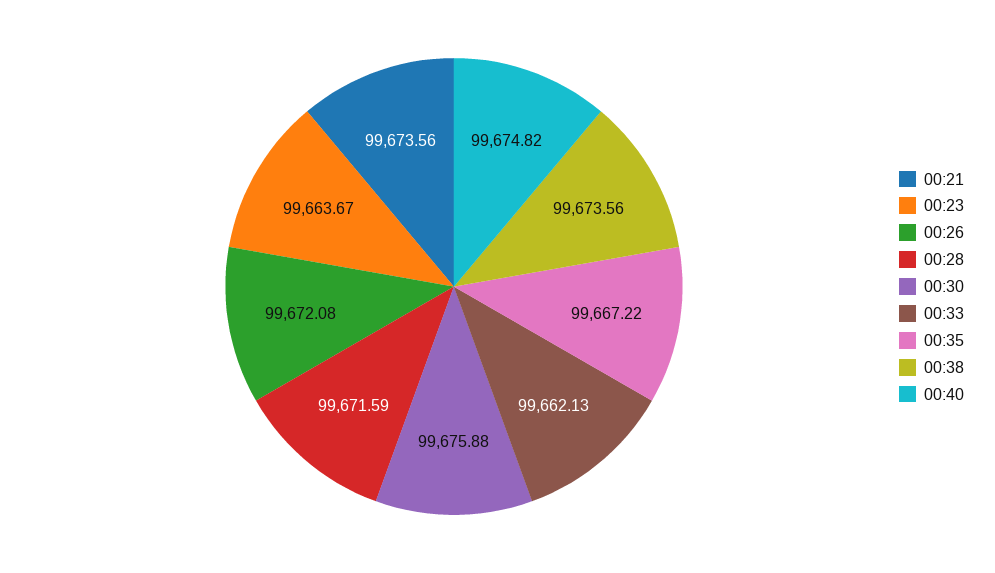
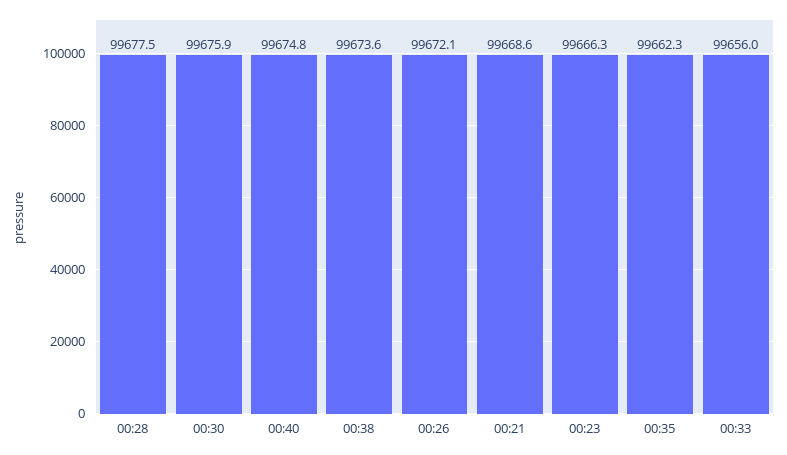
00:21: 99673.56 -> 99668.6
00:23: 99663.67 -> 99666.3
00:28: 99671.59 -> 99677.5
00:33: 99662.13 -> 99656
00:35: 99667.22 -> 99662.3

